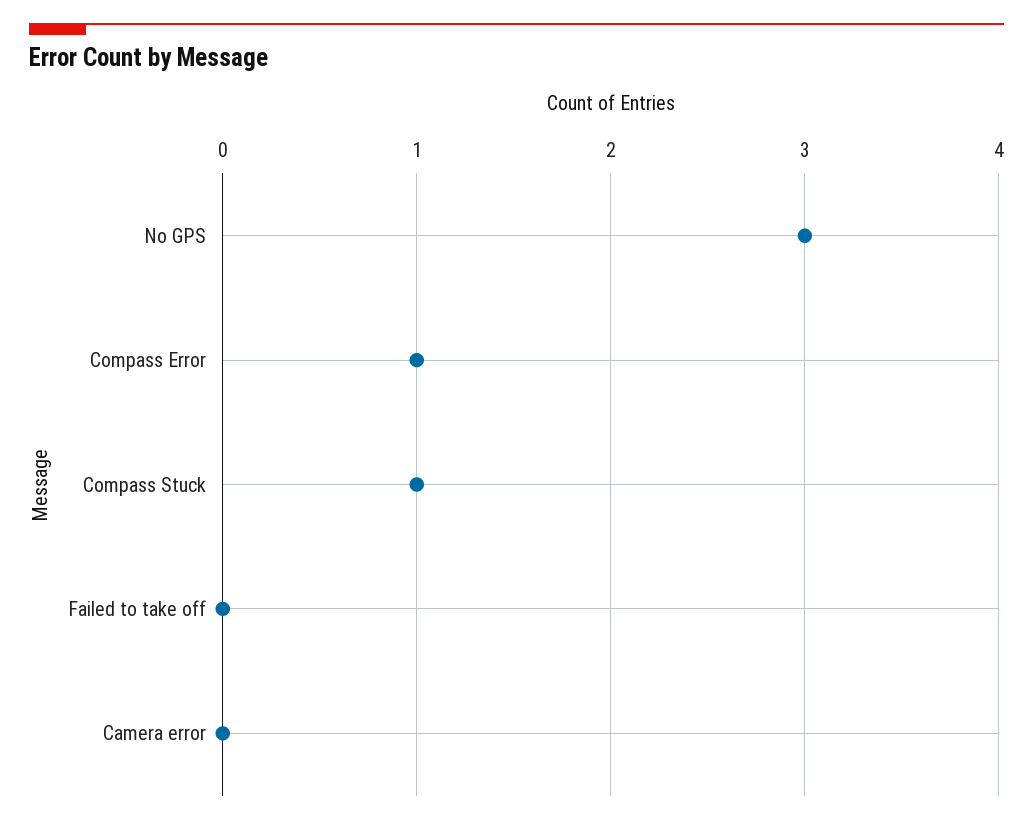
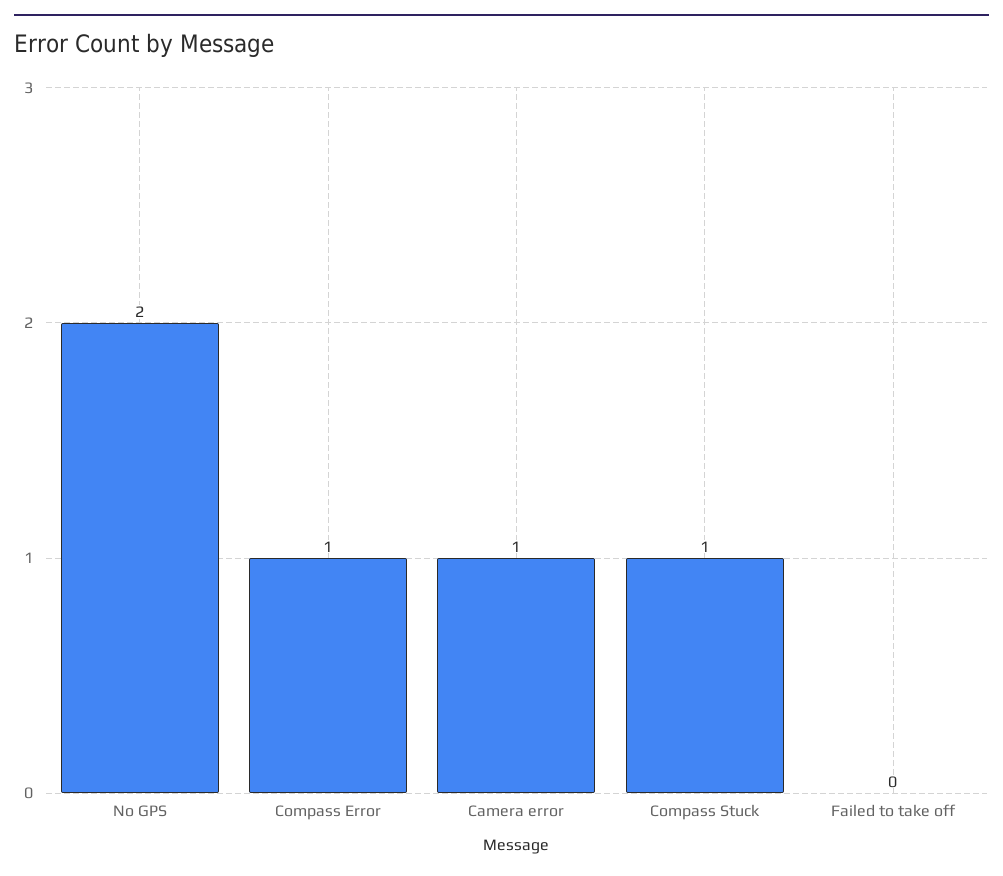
No GPS: 3 -> 2
Camera error: 0 -> 1

